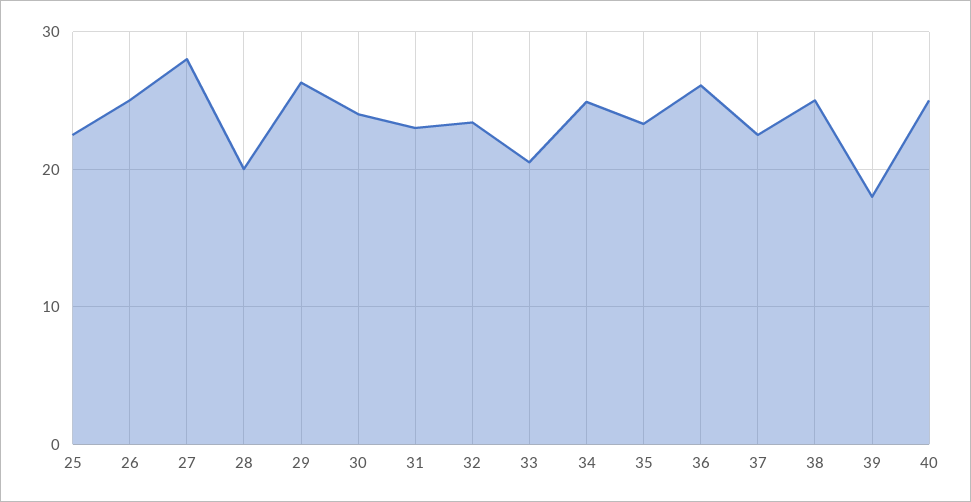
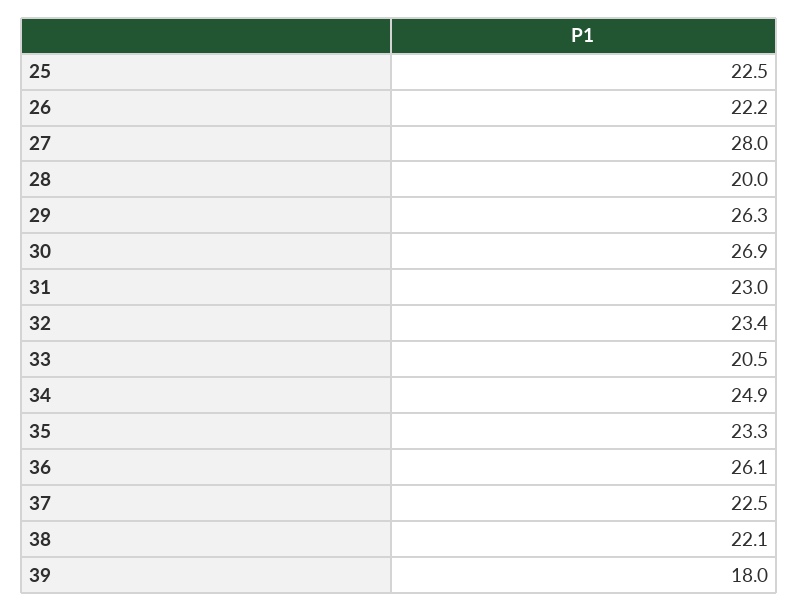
26: 25 -> 22.2
30: 24 -> 26.9
38: 25 -> 22.1
40: 25 -> none

